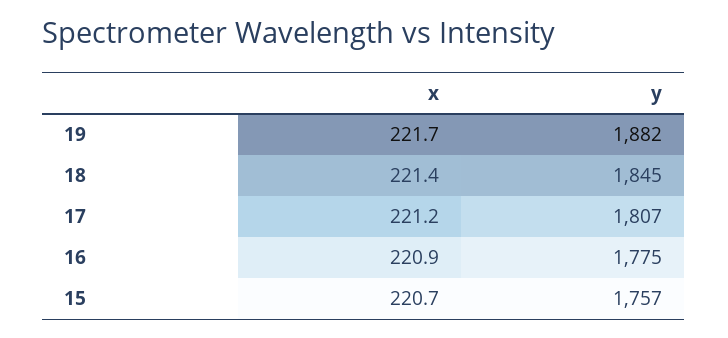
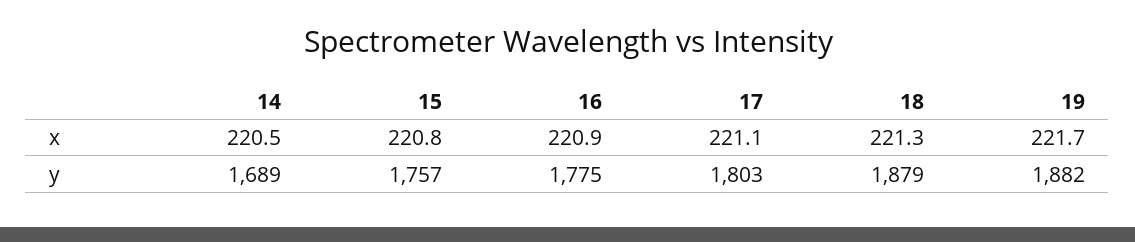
x, 18: 221.4 -> 221.3
y, 18: 1845 -> 1879
x, 17: 221.2 -> 221.1
y, 17: 1807 -> 1803
x, 15: 220.7 -> 220.8
x, 14: none -> 220.5
y, 14: none -> 1689

